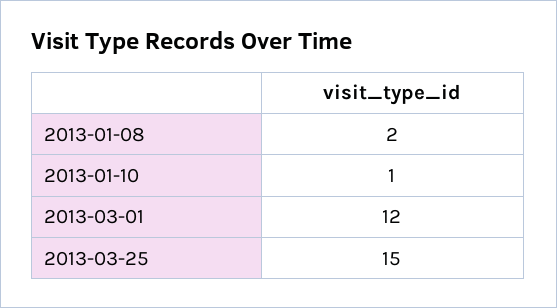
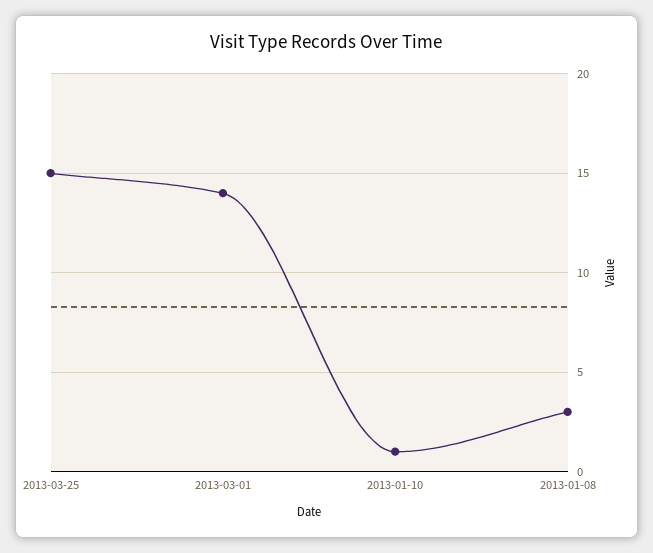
2013-01-08: 2 -> 3
2013-03-01: 12 -> 14

